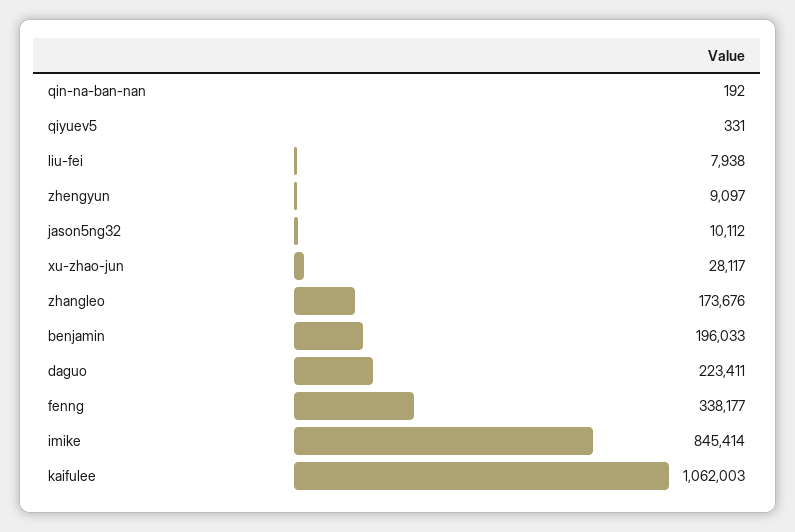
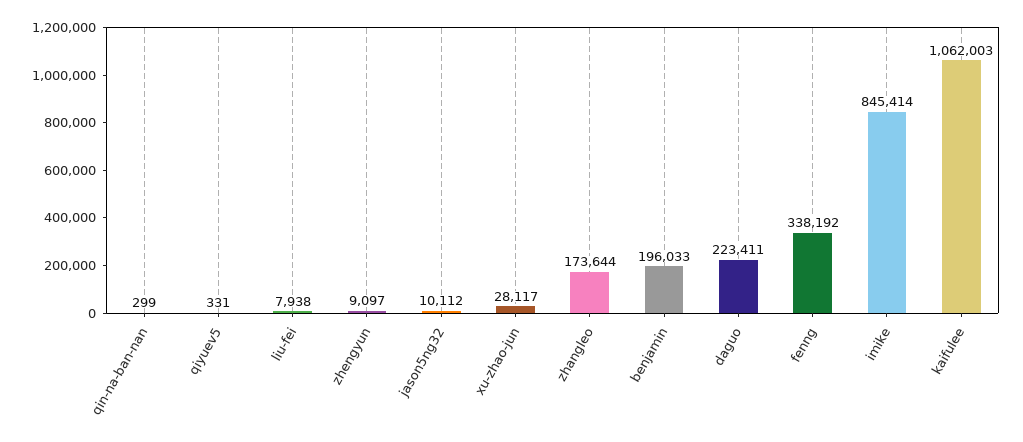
qin-na-ban-nan: 192 -> 299
zhangleo: 173676 -> 173644
fenng: 338177 -> 338192

